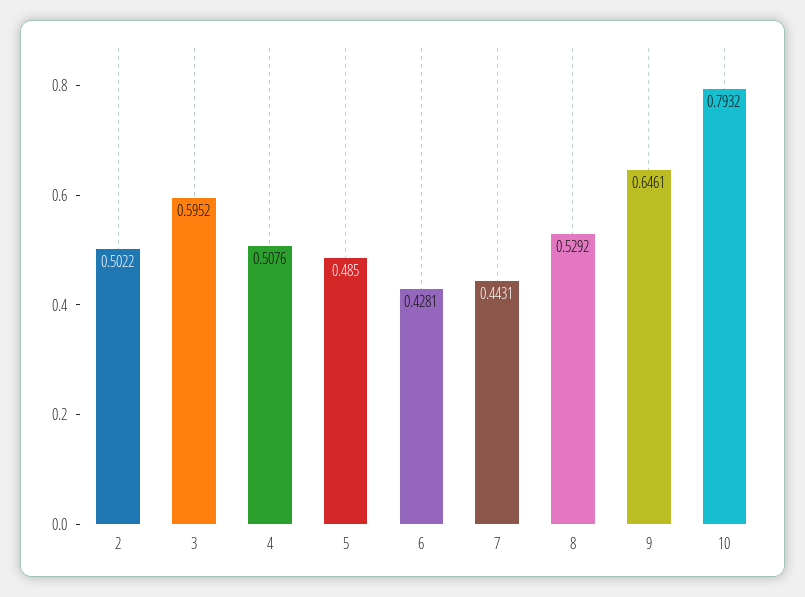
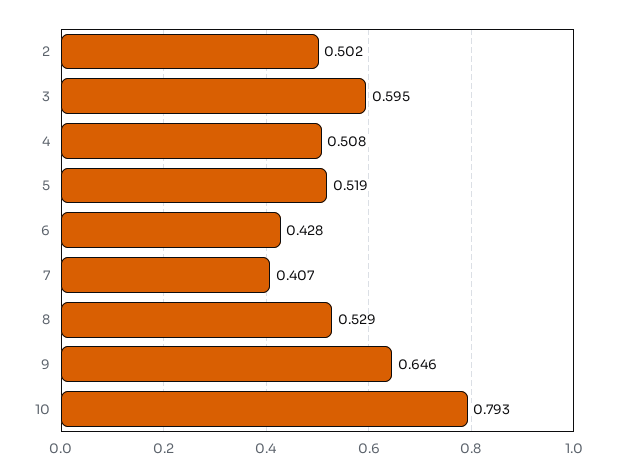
5: 0.485 -> 0.519
7: 0.4431 -> 0.407

